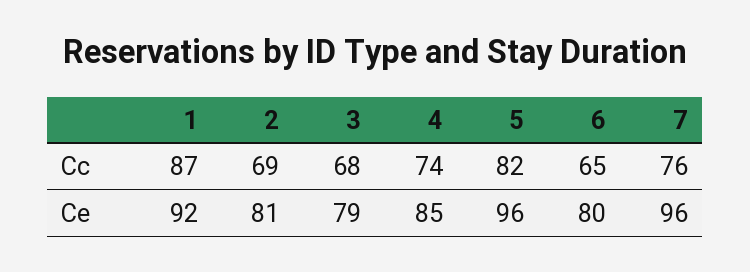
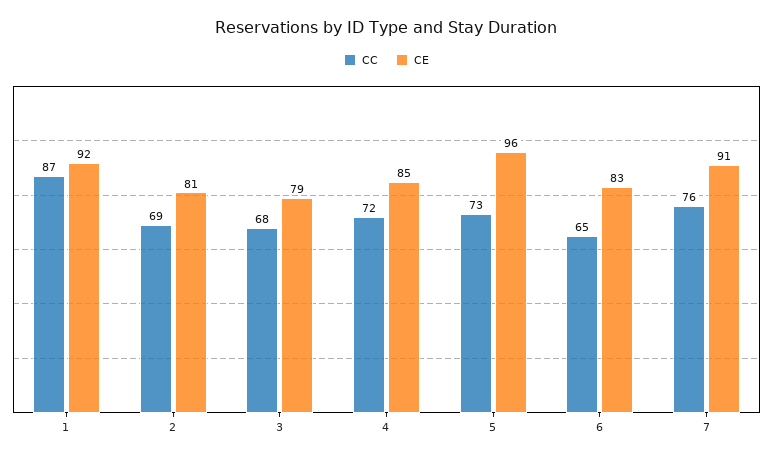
Cc, 4: 74 -> 72
Cc, 5: 82 -> 73
Ce, 6: 80 -> 83
Ce, 7: 96 -> 91

